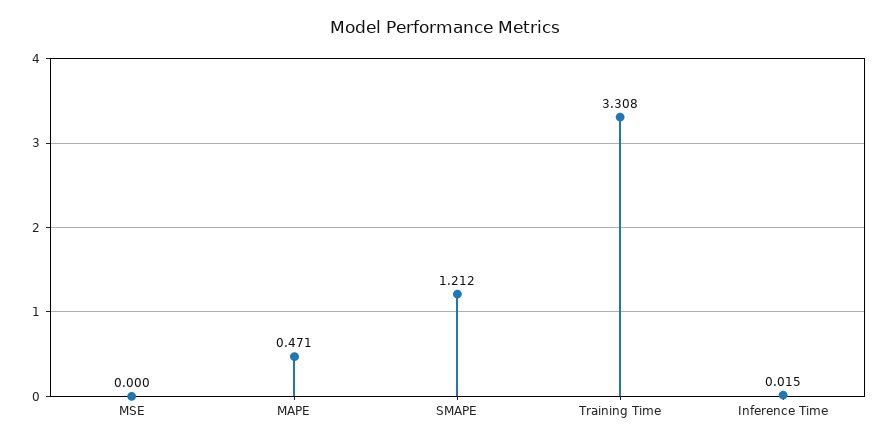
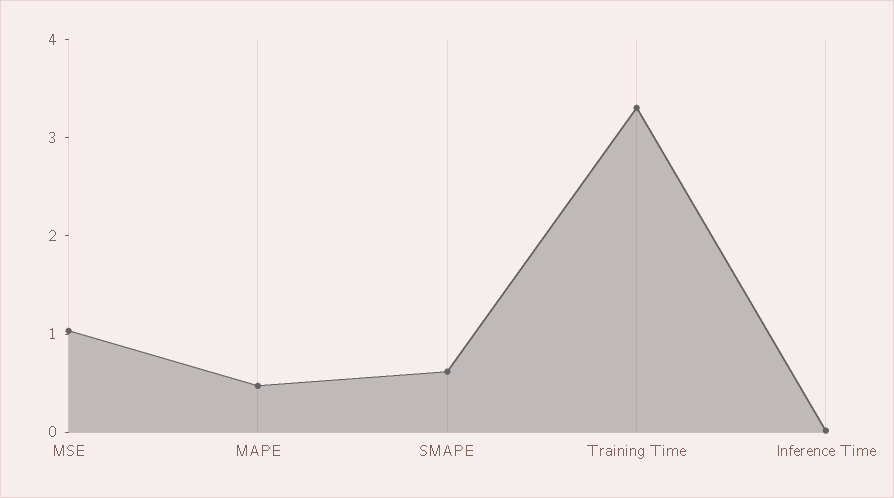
MSE: 0 -> 1
SMAPE: 1.212 -> 0.6

